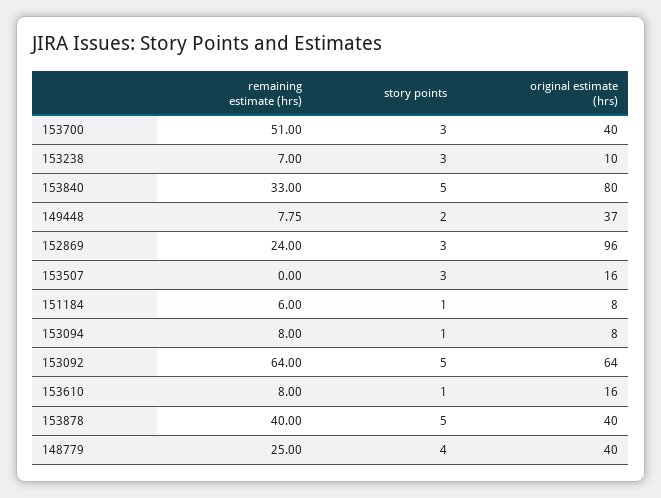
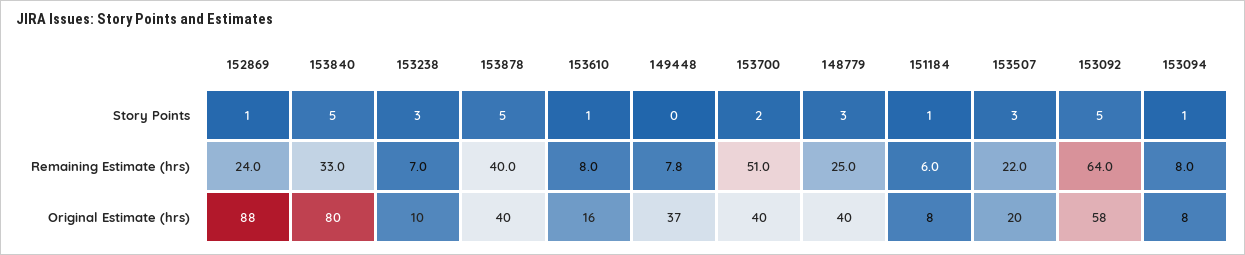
story points, 153700: 3 -> 2
story points, 149448: 2 -> 0
story points, 152869: 3 -> 1
original estimate (hrs), 152869: 96 -> 88
remaining estimate (hrs), 153507: 0 -> 22
original estimate (hrs), 153507: 16 -> 20
original estimate (hrs), 153092: 64 -> 58
story points, 148779: 4 -> 3

